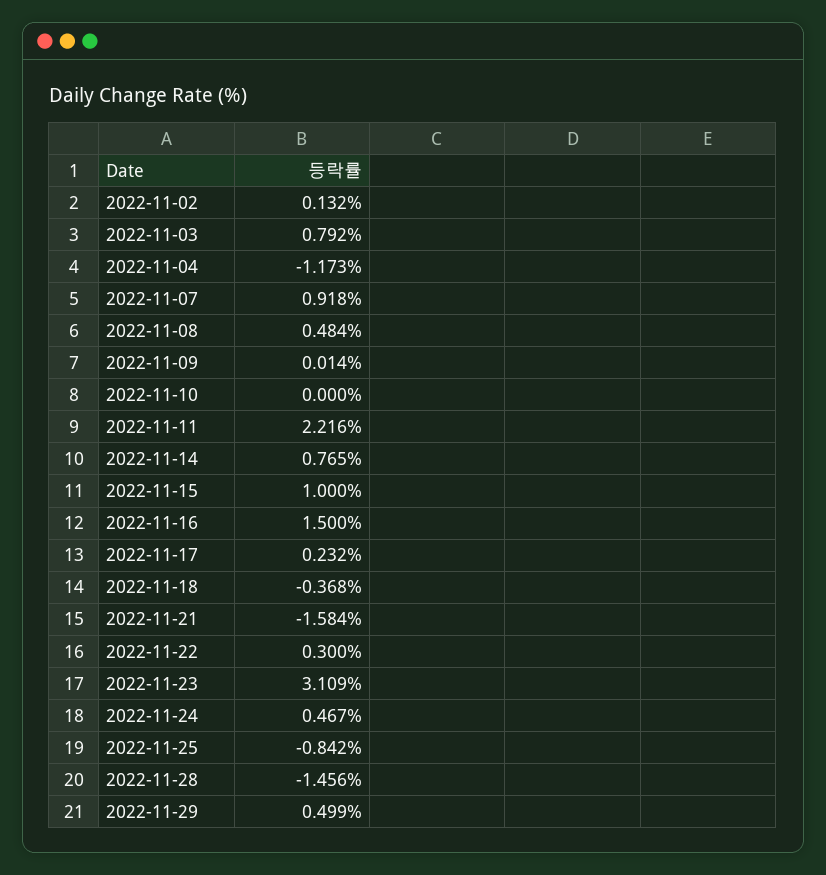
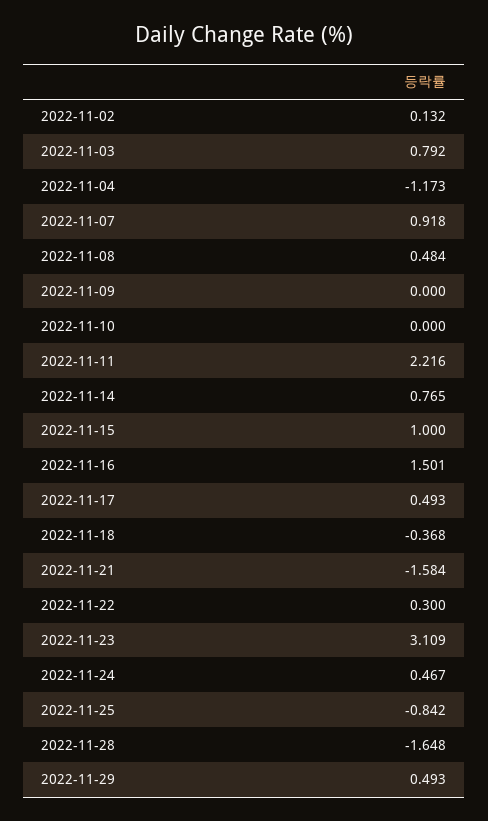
2022-11-09: 0.014 -> 0
2022-11-16: 1.5 -> 1.501
2022-11-17: 0.232 -> 0.493
2022-11-28: -1.456 -> -1.648
2022-11-29: 0.499 -> 0.493

